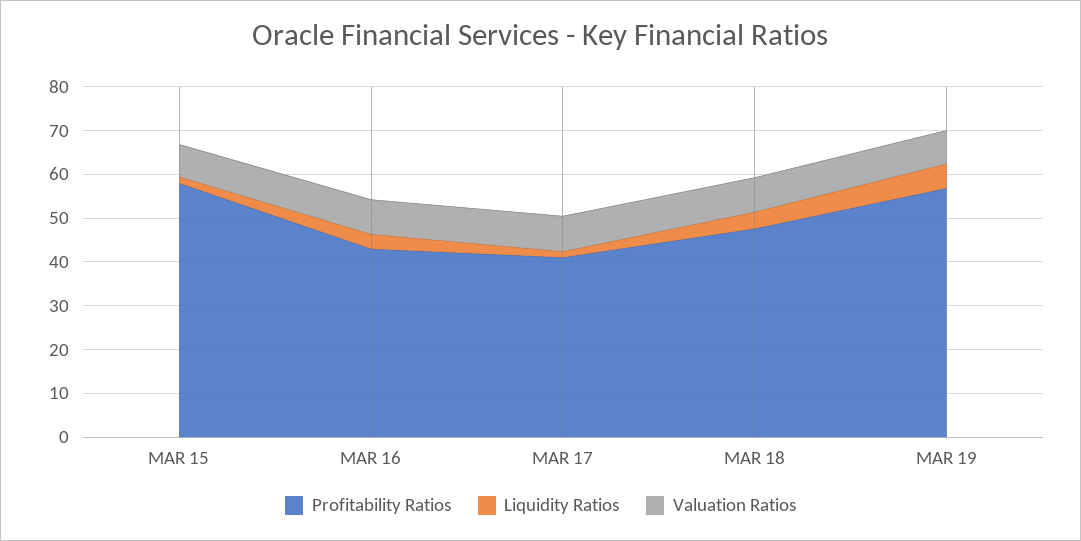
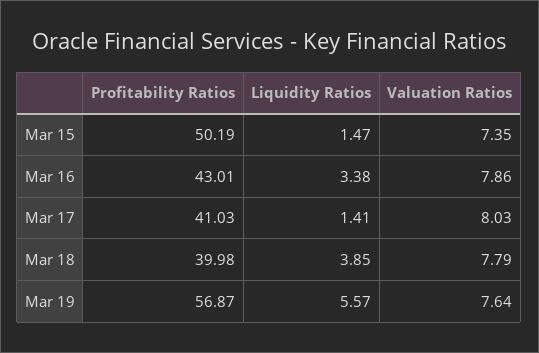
Profitability Ratios, MAR 15: 58 -> 50.19
Profitability Ratios, MAR 18: 48 -> 39.98

